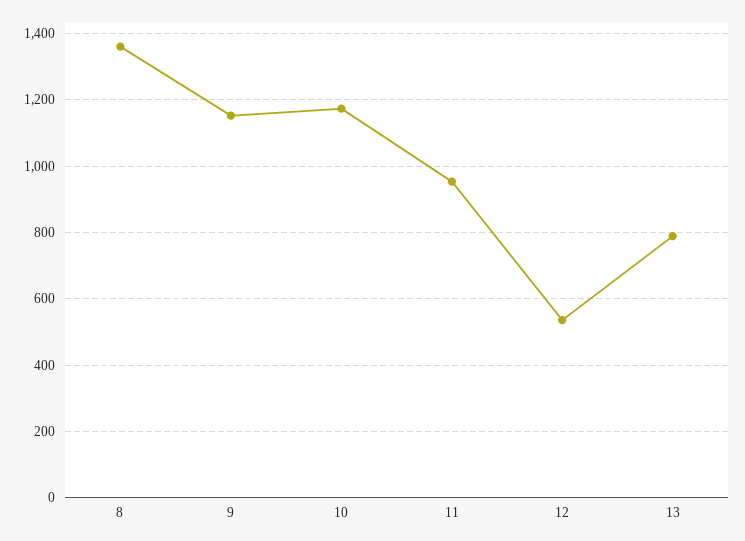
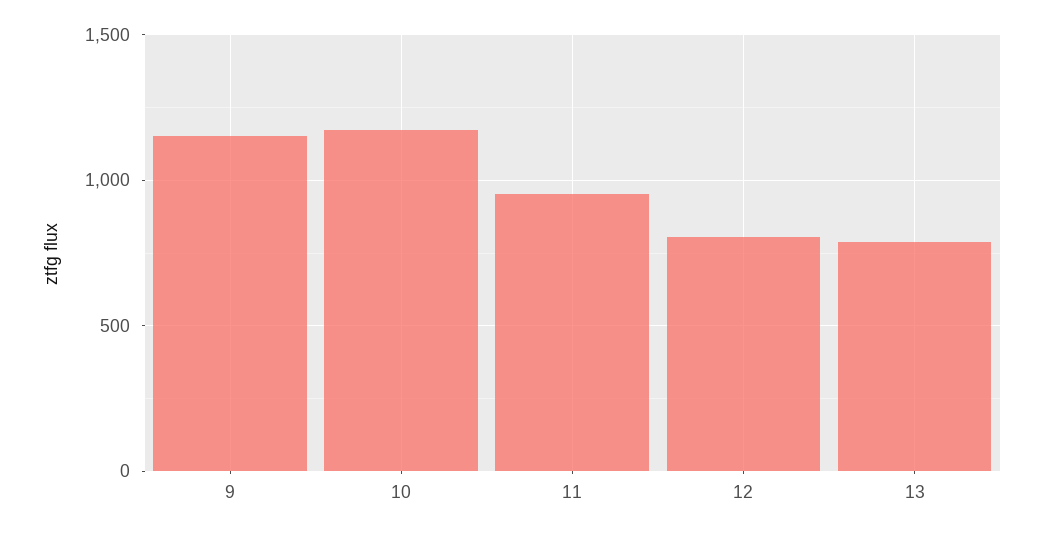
8: 1360 -> none
12: 540 -> 800

